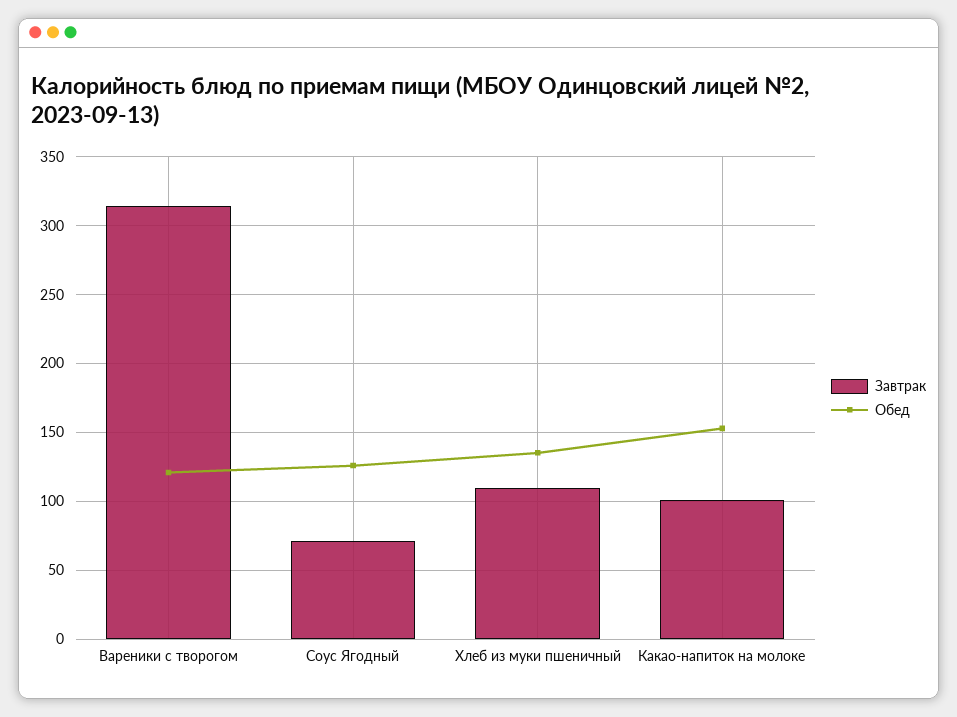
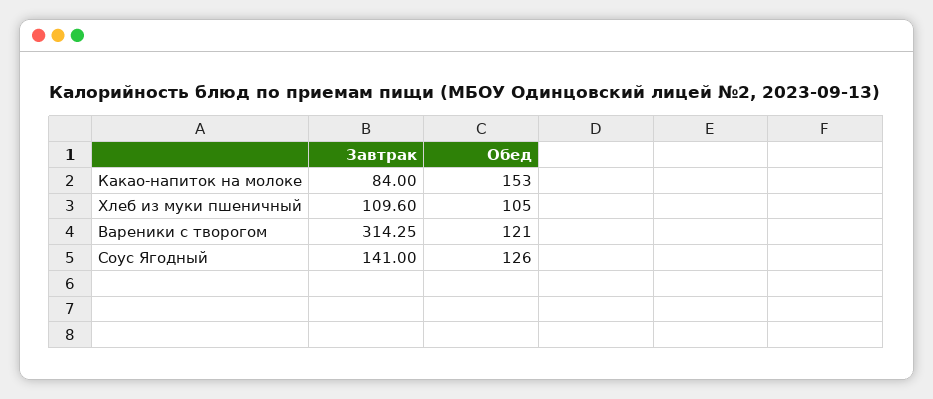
Завтрак, Соус Ягодный: 70 -> 141
Обед, Хлеб из муки пшеничный: 135 -> 105
Завтрак, Какао-напиток на молоке: 100 -> 84

